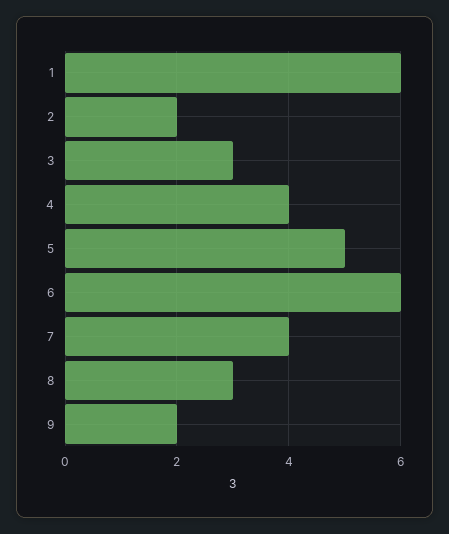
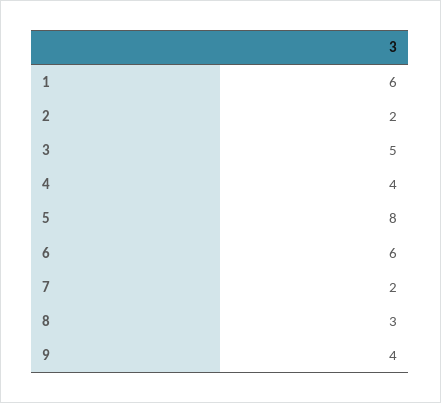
3: 3 -> 5
5: 5 -> 8
7: 4 -> 2
9: 2 -> 4

